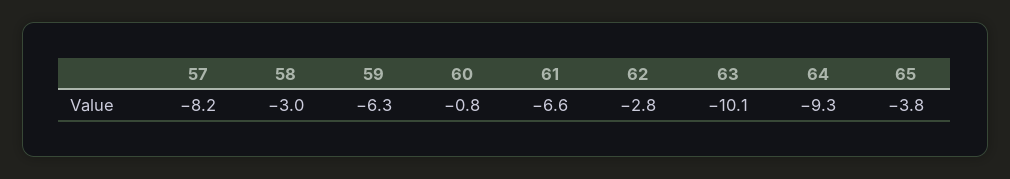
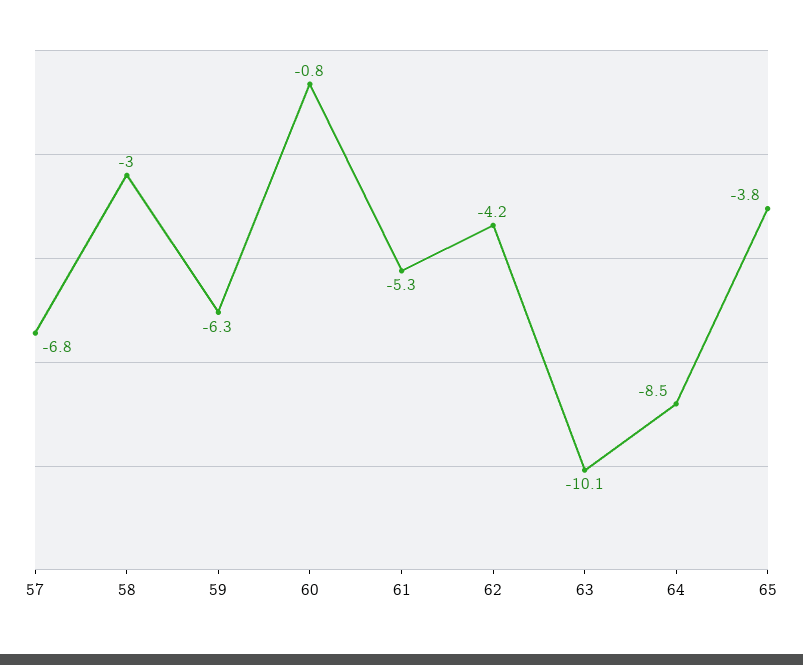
57: -8.2 -> -6.8
61: -6.6 -> -5.3
62: -2.8 -> -4.2
64: -9.3 -> -8.5

